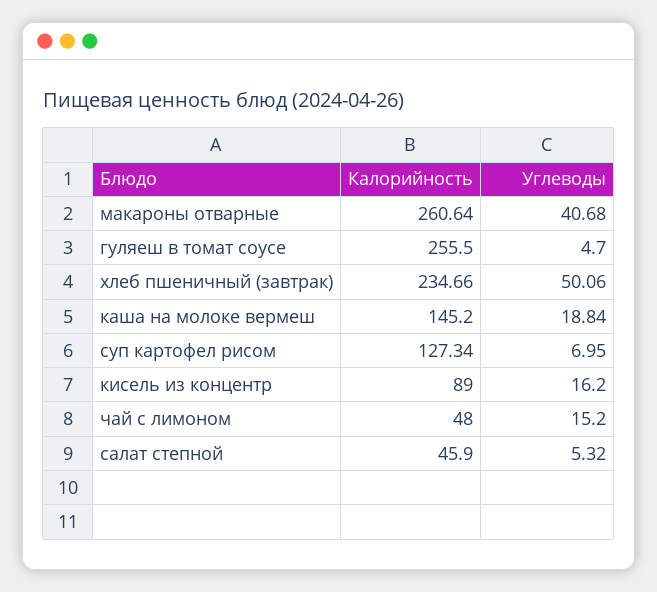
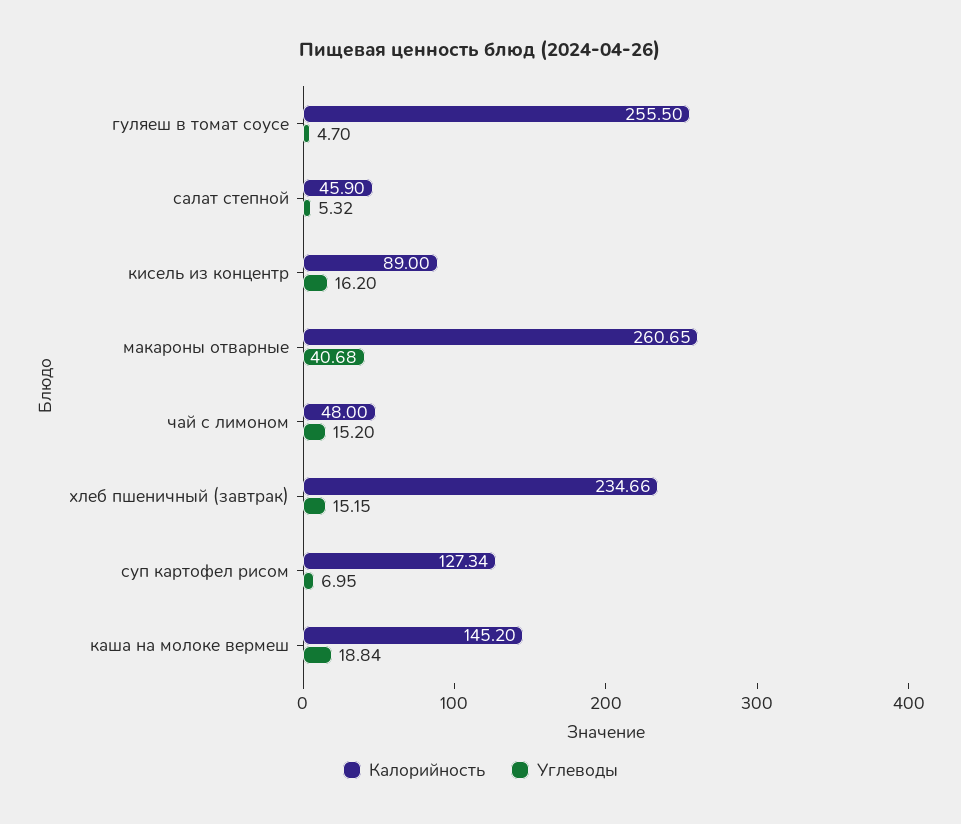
Калорийность, макароны отварные: 260.64 -> 260.65
Углеводы, хлеб пшеничный (завтрак): 50.06 -> 15.15

